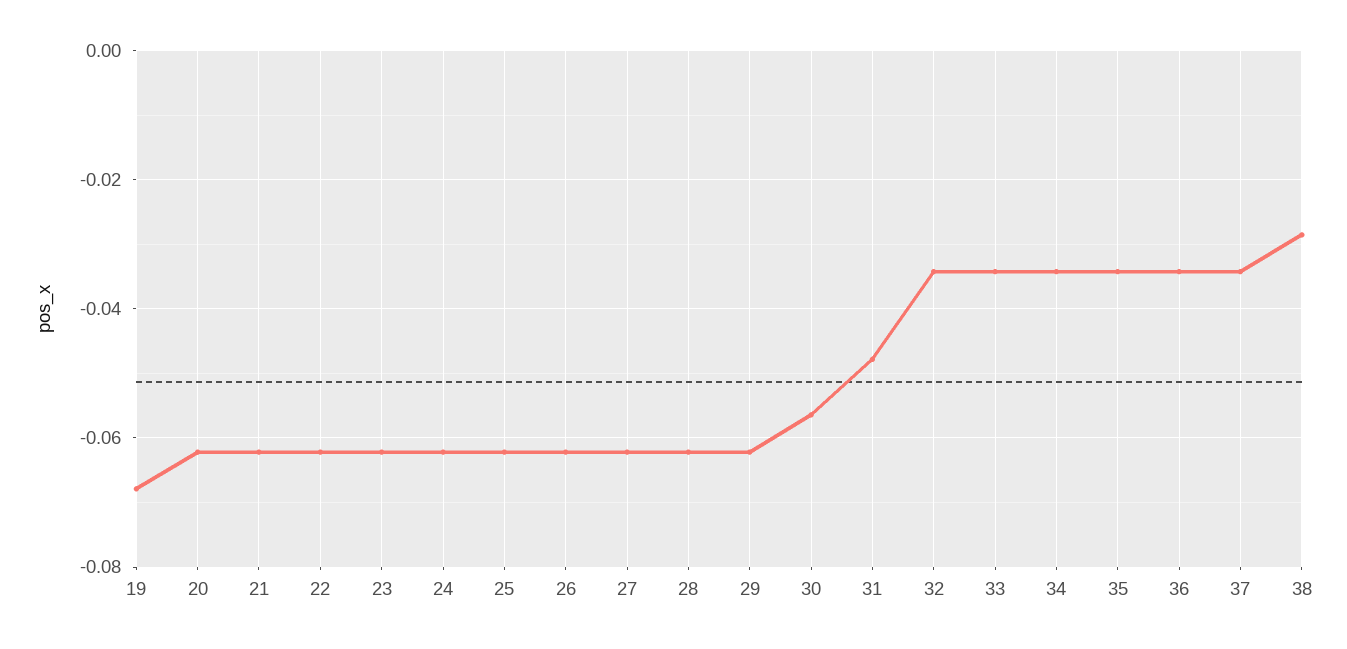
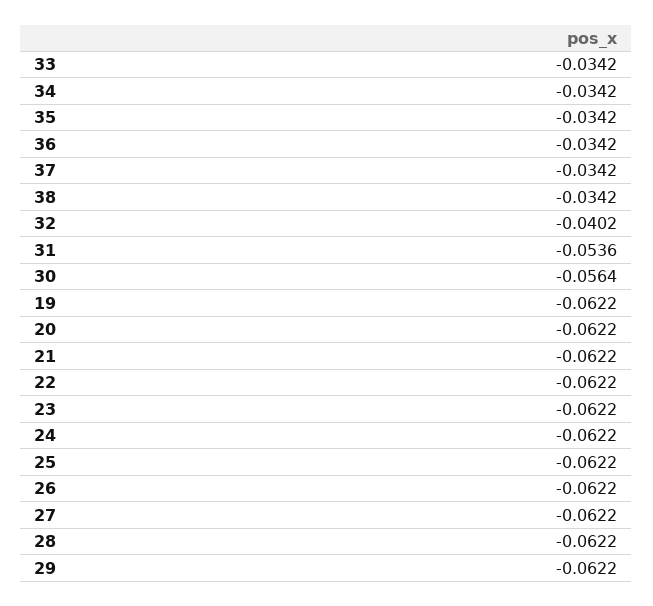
19: -0.068 -> -0.0622
31: -0.048 -> -0.0536
32: -0.034 -> -0.0402
38: -0.028 -> -0.0342

